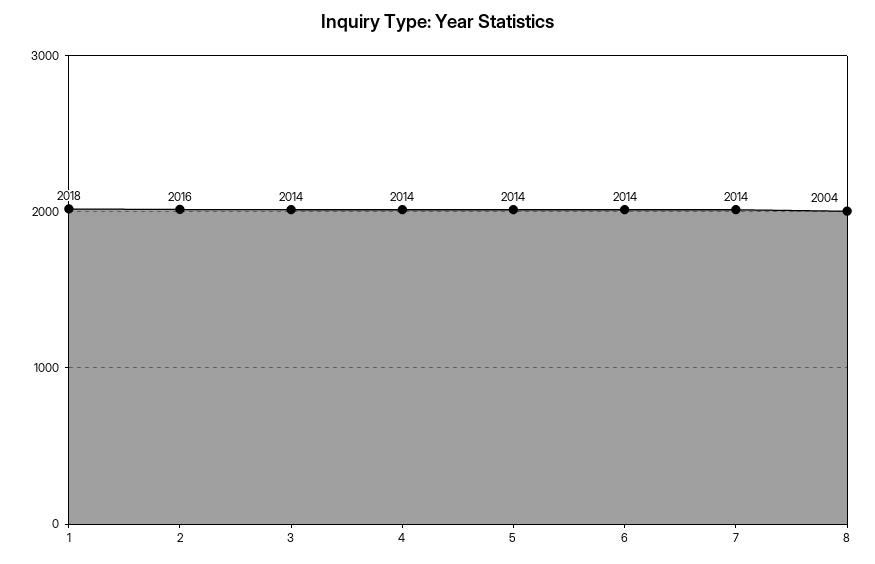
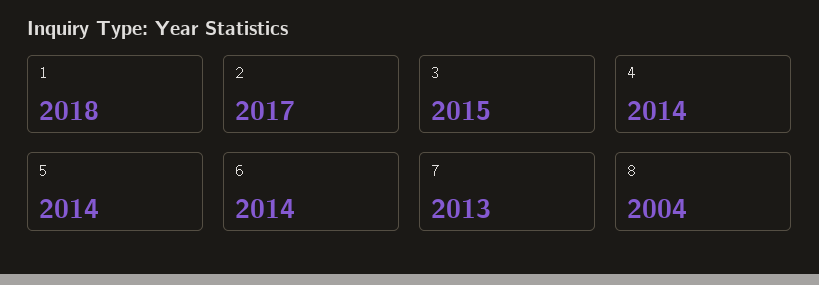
2: 2016 -> 2017
3: 2014 -> 2015
7: 2014 -> 2013

